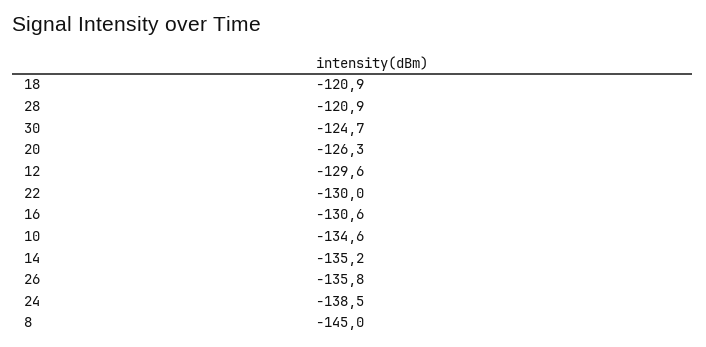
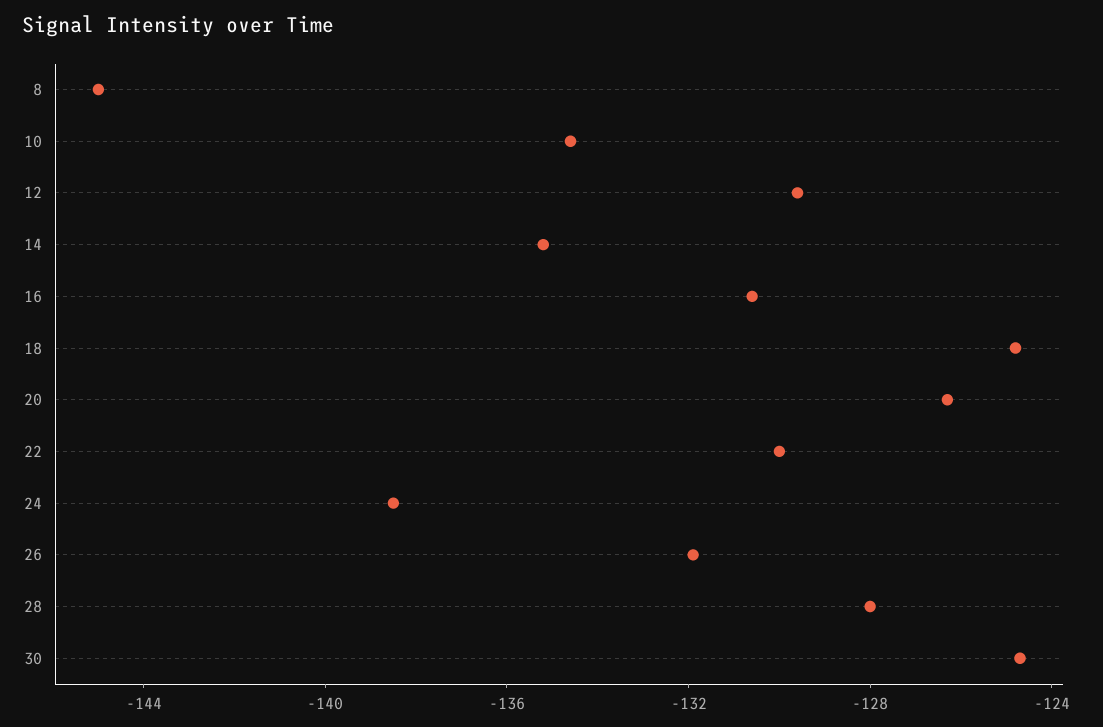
18: -120.9 -> -125
28: -120.9 -> -128
26: -135.8 -> -132

